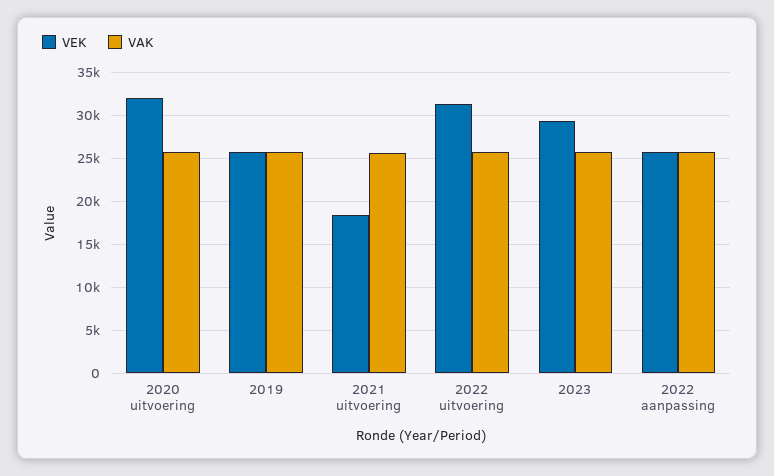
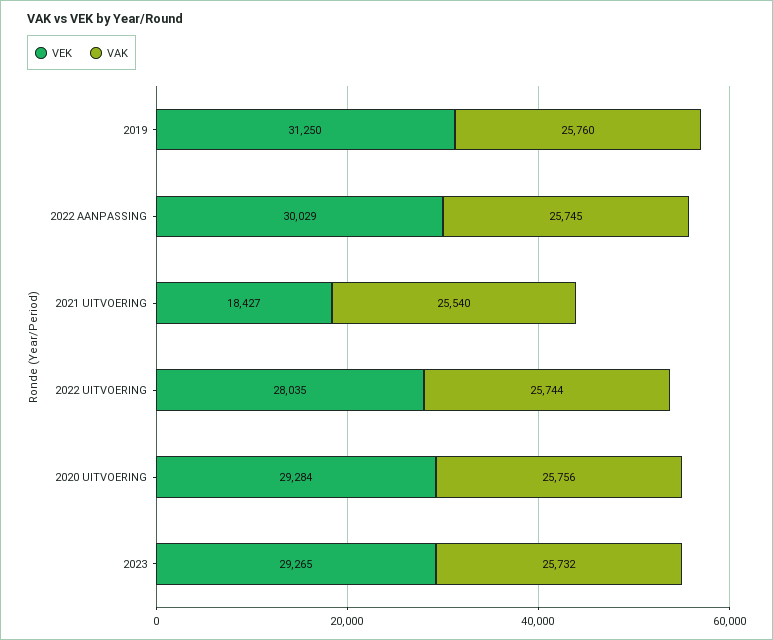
VEK, 2020 uitvoering: 32000 -> 29284
VEK, 2019: 26000 -> 31250
VEK, 2022 uitvoering: 31000 -> 28035
VEK, 2022 aanpassing: 26000 -> 30029

